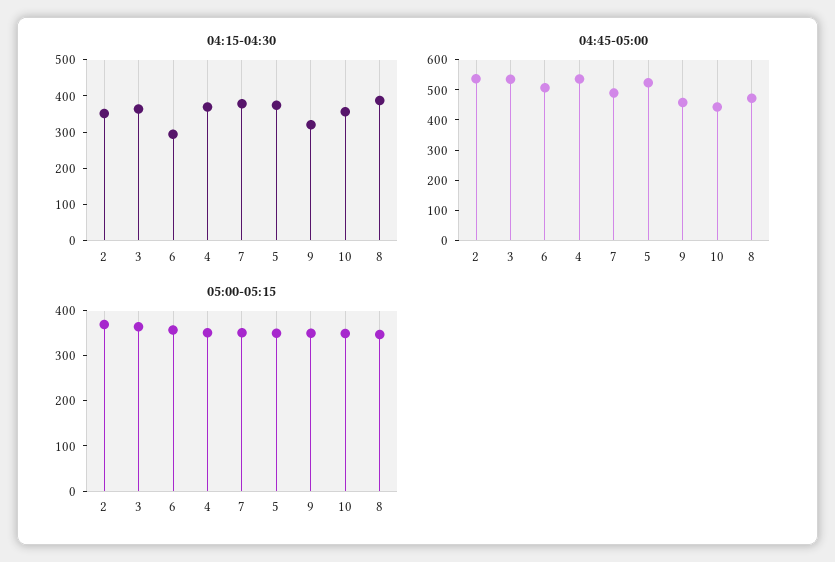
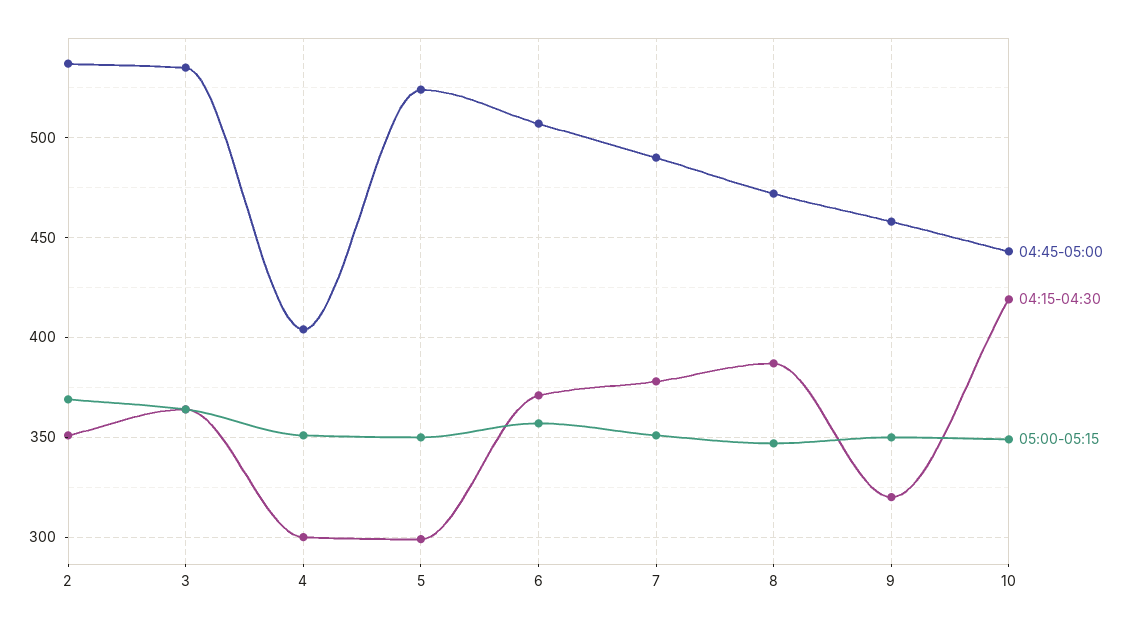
04:15-04:30, 6: 300 -> 370
04:15-04:30, 4: 375 -> 300
04:15-04:30, 5: 375 -> 300
04:15-04:30, 10: 350 -> 420
04:45-05:00, 4: 550 -> 405

